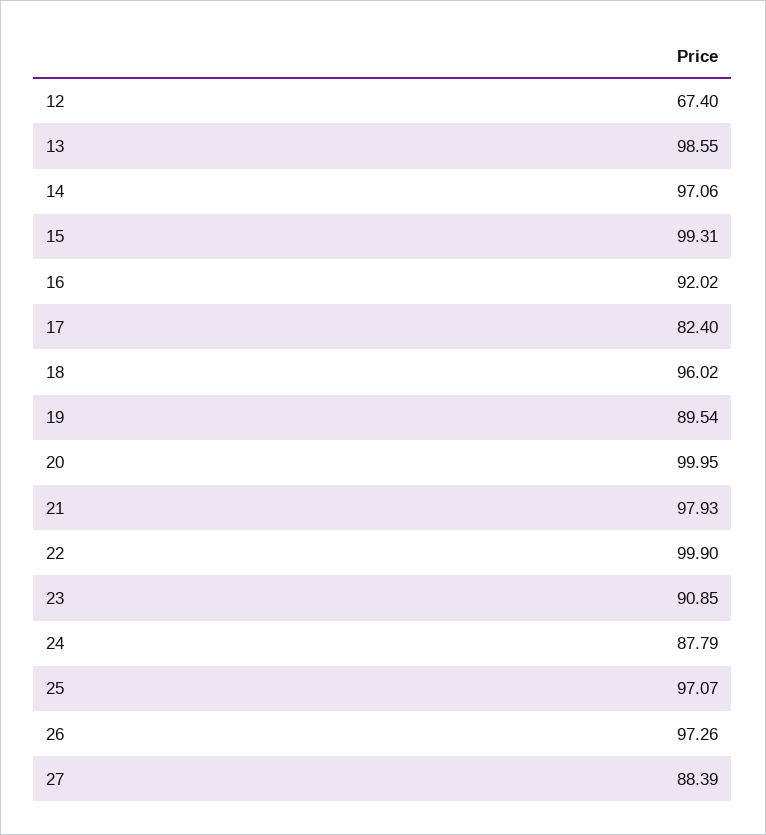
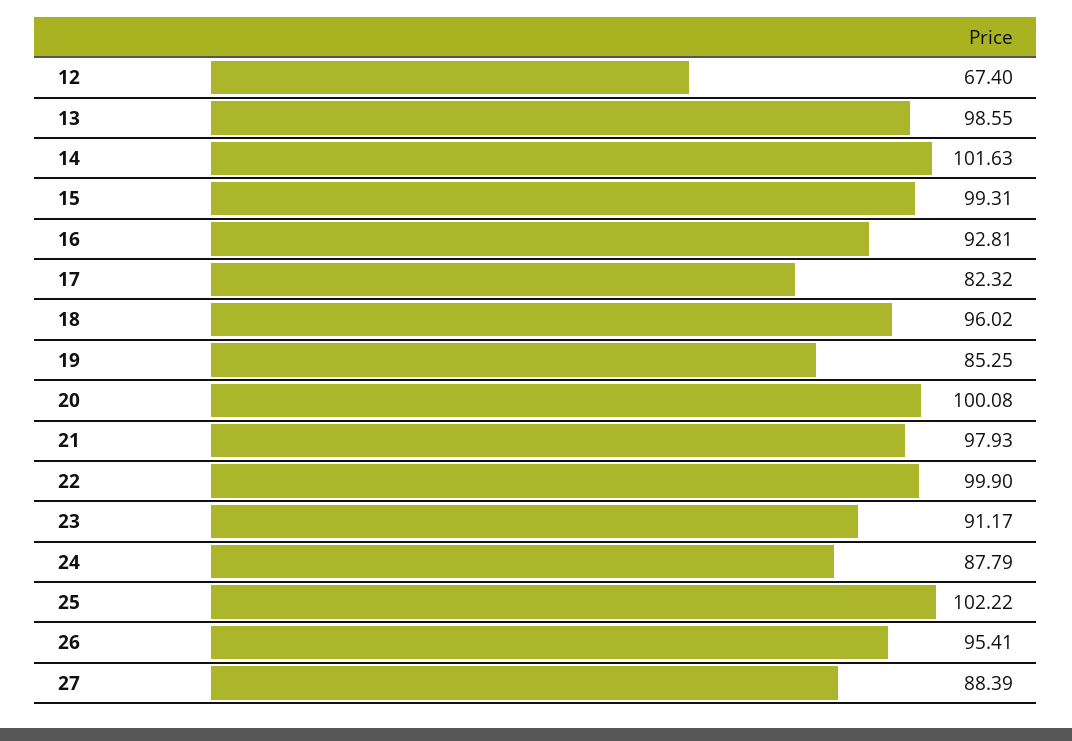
14: 97.06 -> 101.63
16: 92.02 -> 92.81
17: 82.4 -> 82.32
19: 89.54 -> 85.25
20: 99.95 -> 100.08
23: 90.85 -> 91.17
25: 97.07 -> 102.22
26: 97.26 -> 95.41

